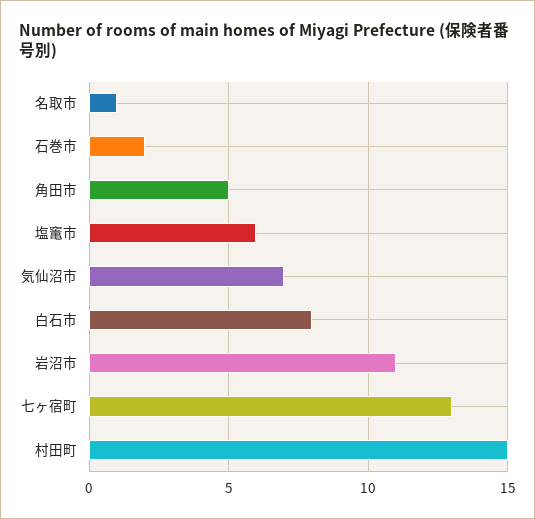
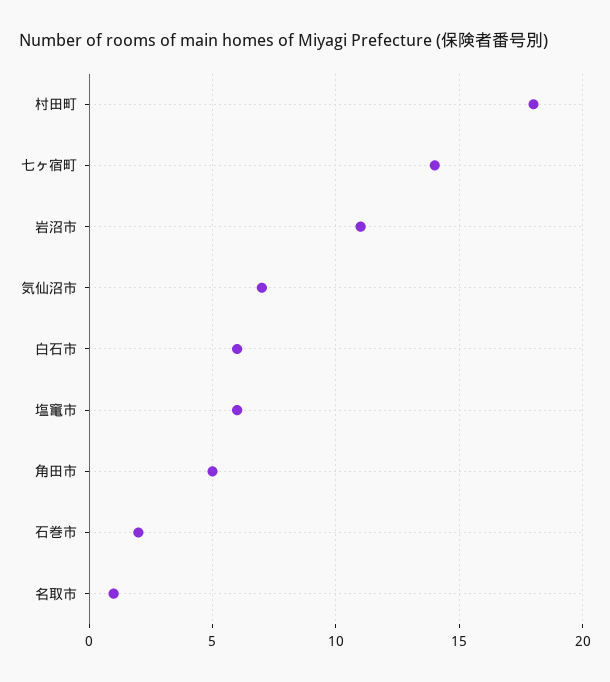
白石市: 8 -> 6
七ヶ宿町: 13 -> 14
村田町: 15 -> 18

